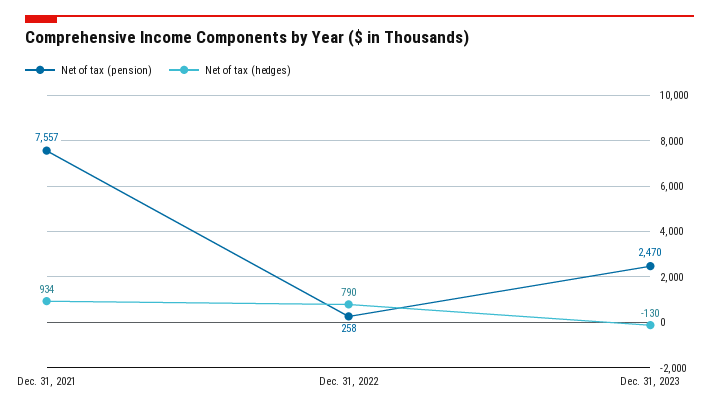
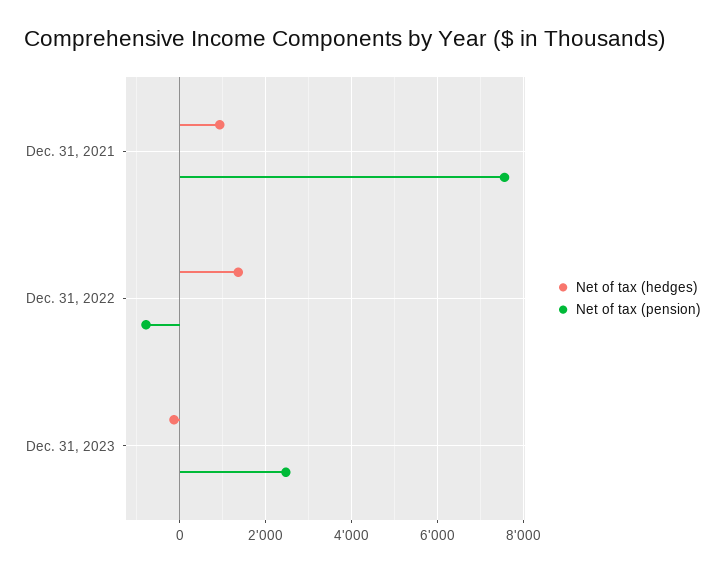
Net of tax (pension), Dec. 31, 2022: 258 -> -800
Net of tax (hedges), Dec. 31, 2022: 790 -> 1400

